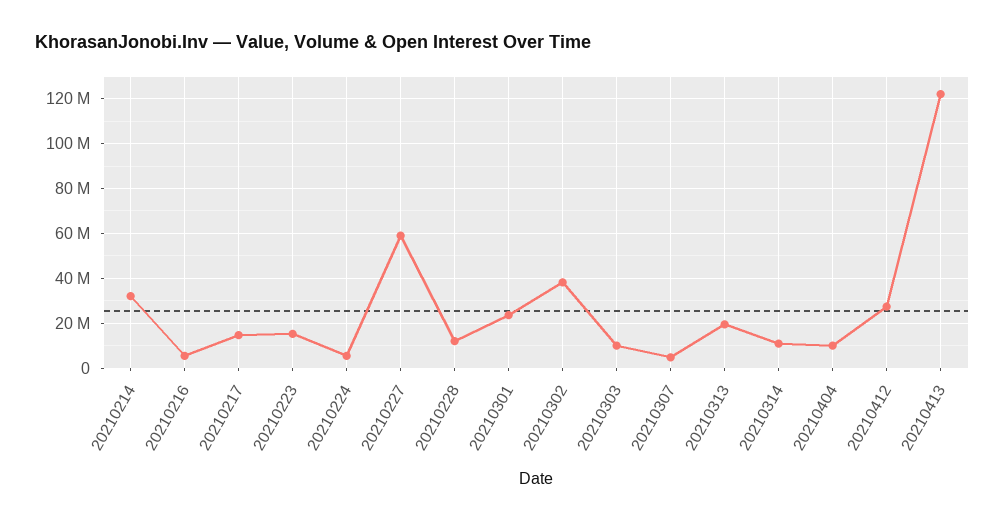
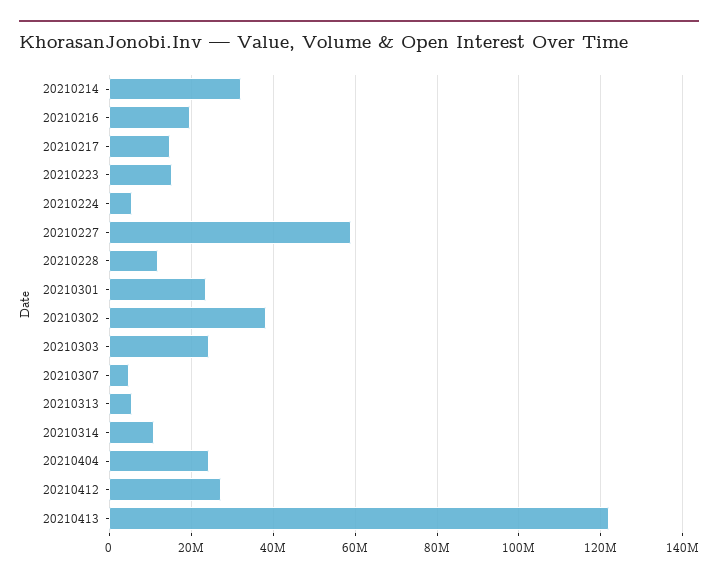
20210216: 5000000 -> 20000000
20210303: 10000000 -> 24000000
20210313: 20000000 -> 6000000
20210404: 10000000 -> 24000000

